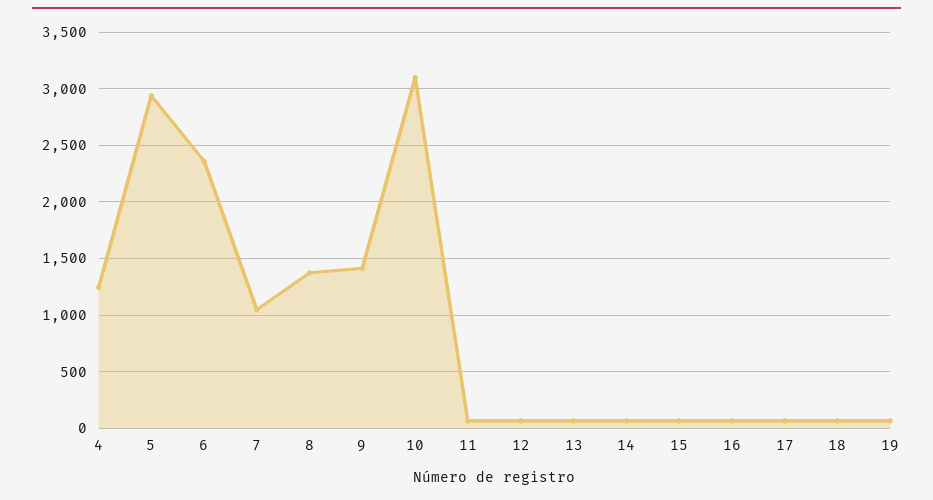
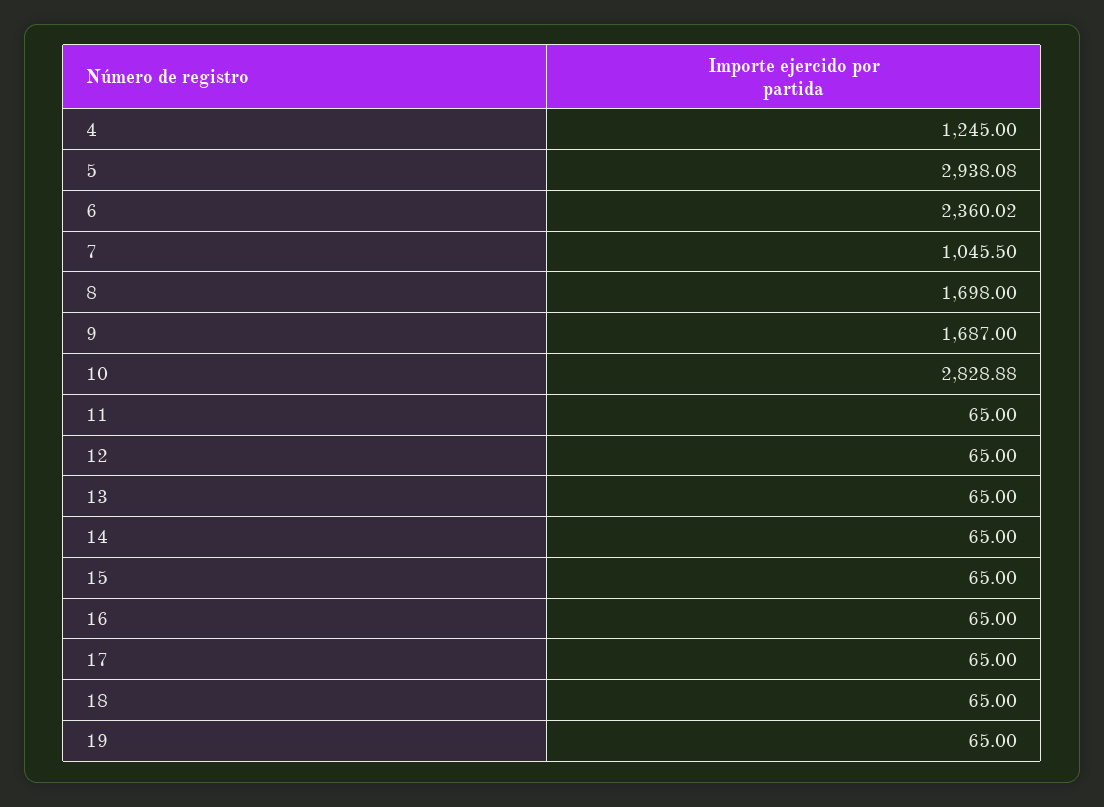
8: 1400 -> 1698
9: 1400 -> 1687
10: 3100 -> 2828.88

